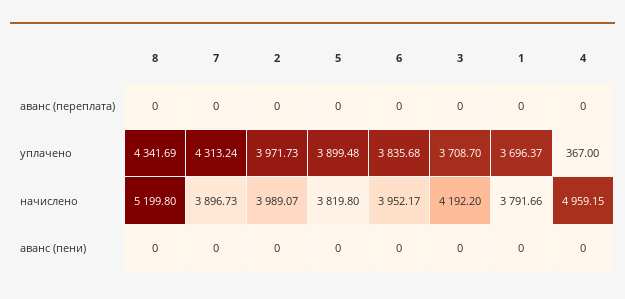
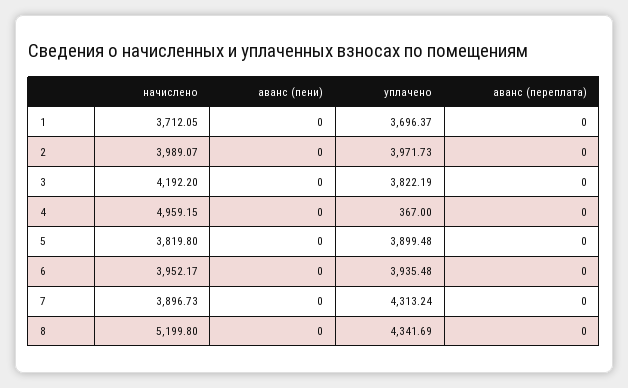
6, уплачено: 3835.68 -> 3935.48
3, уплачено: 3708.7 -> 3822.19
1, начислено: 3791.66 -> 3712.05

